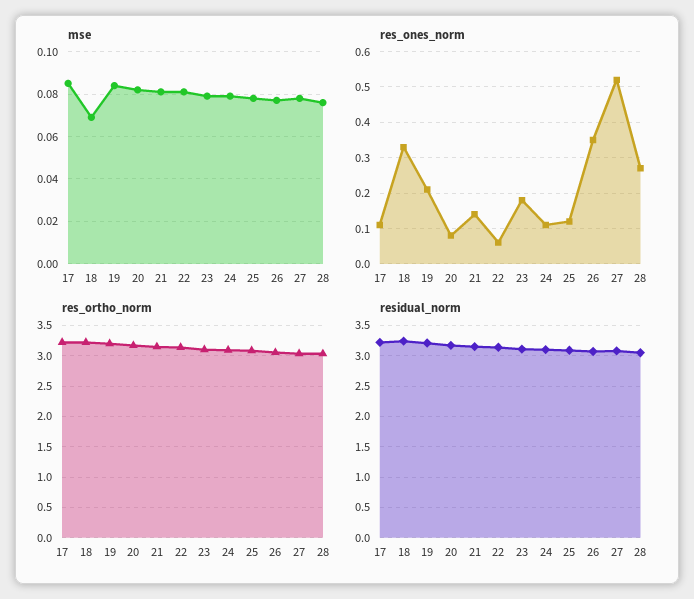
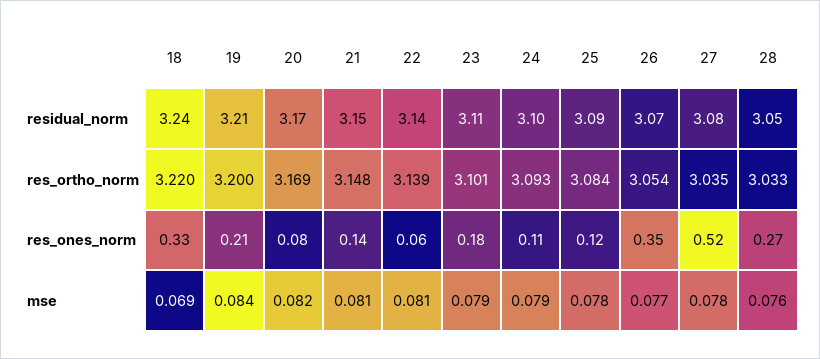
mse, 17: 0.085 -> none
res_ones_norm, 17: 0.1 -> none
res_ortho_norm, 17: 3.2 -> none
residual_norm, 17: 3.2 -> none

